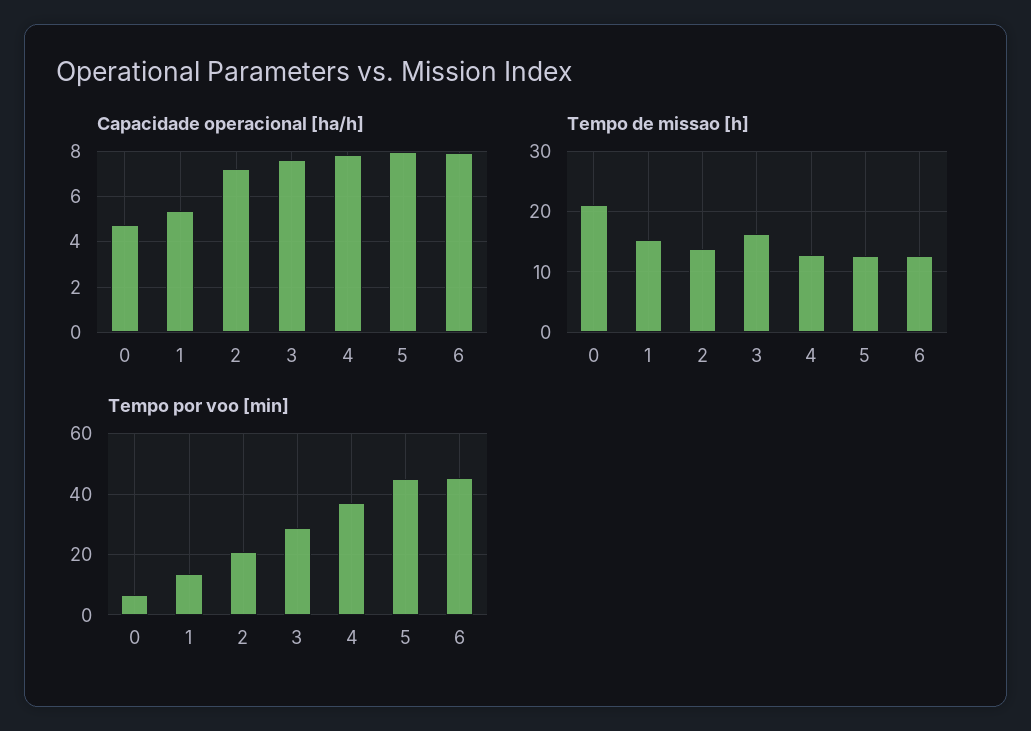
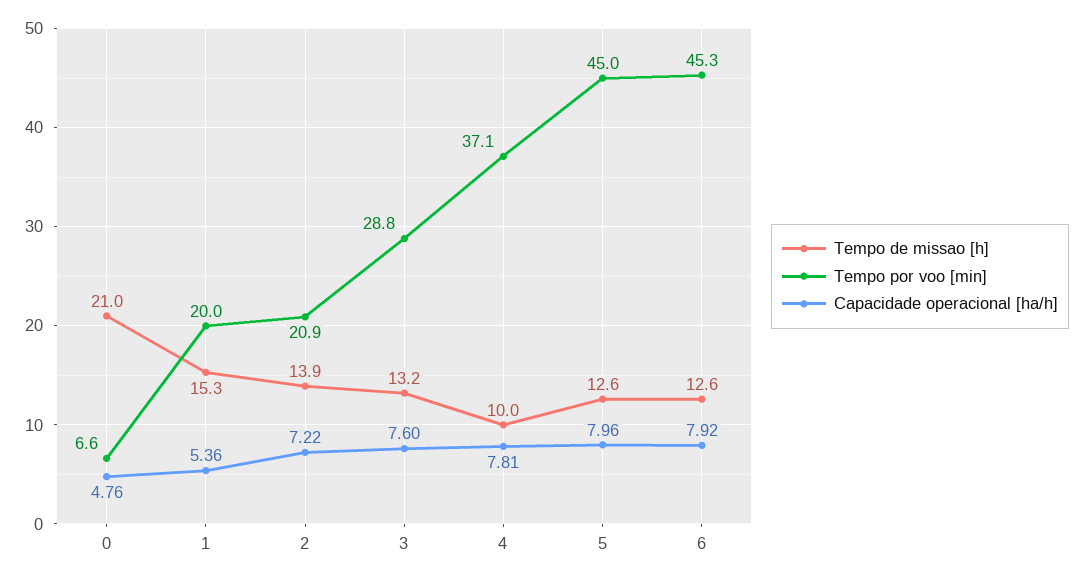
Tempo de missao [h], 3: 16 -> 13.2
Tempo de missao [h], 4: 13 -> 10
Tempo por voo [min], 1: 14 -> 20

